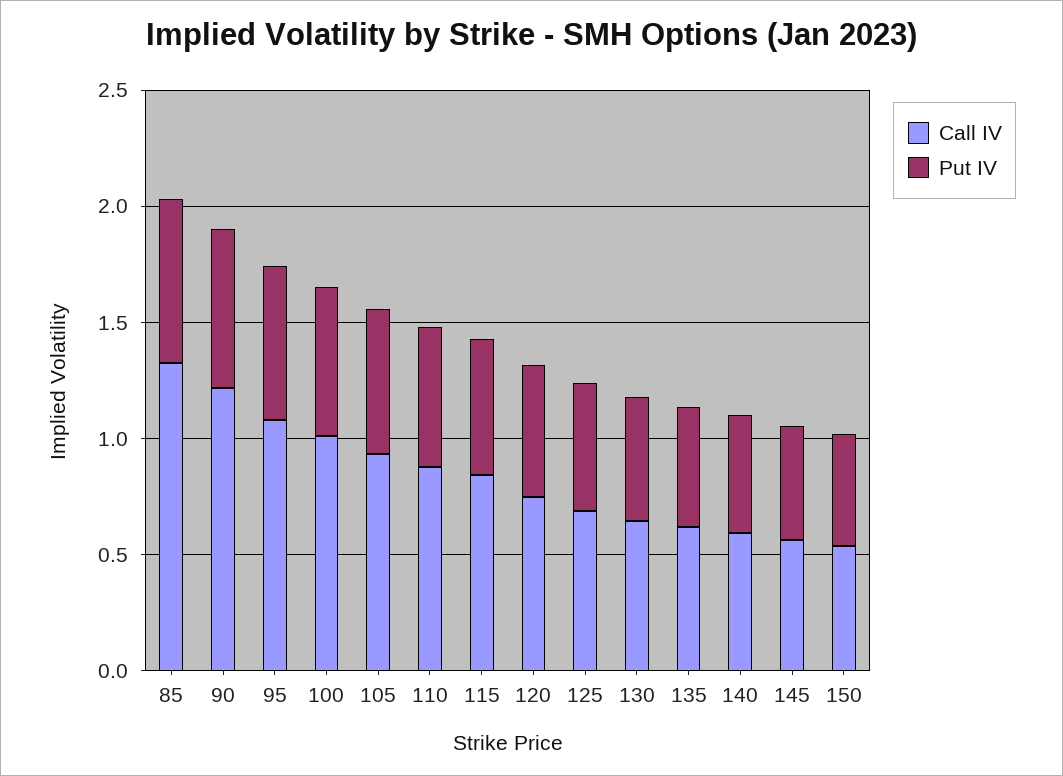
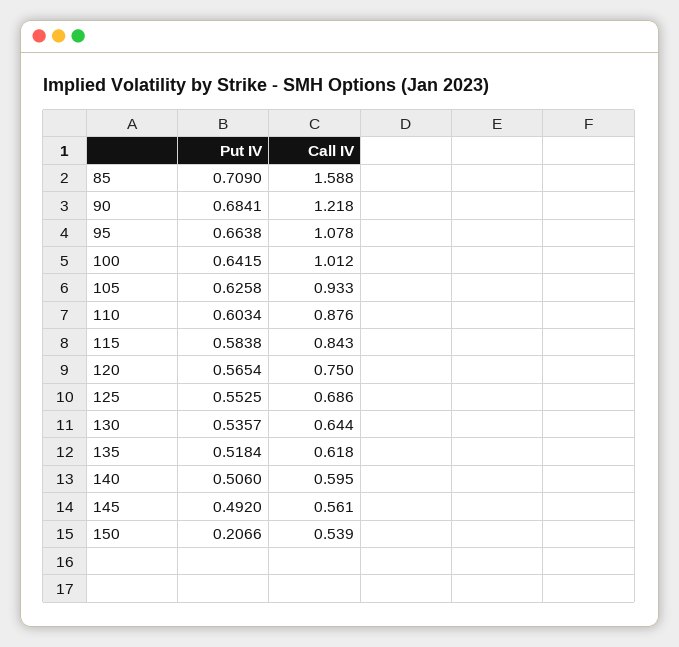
Call IV, 85: 1.3 -> 1.588
Put IV, 150: 0.5 -> 0.2066

